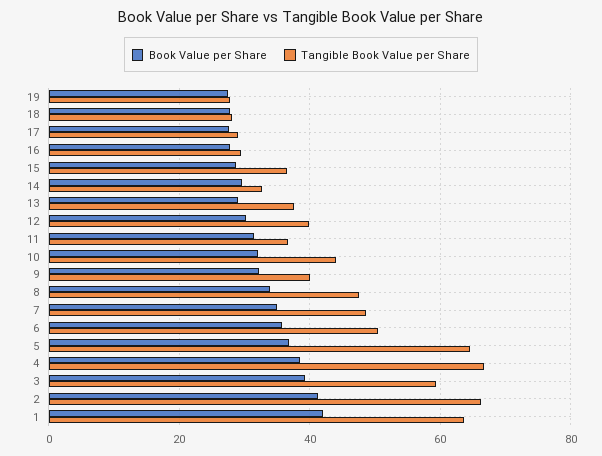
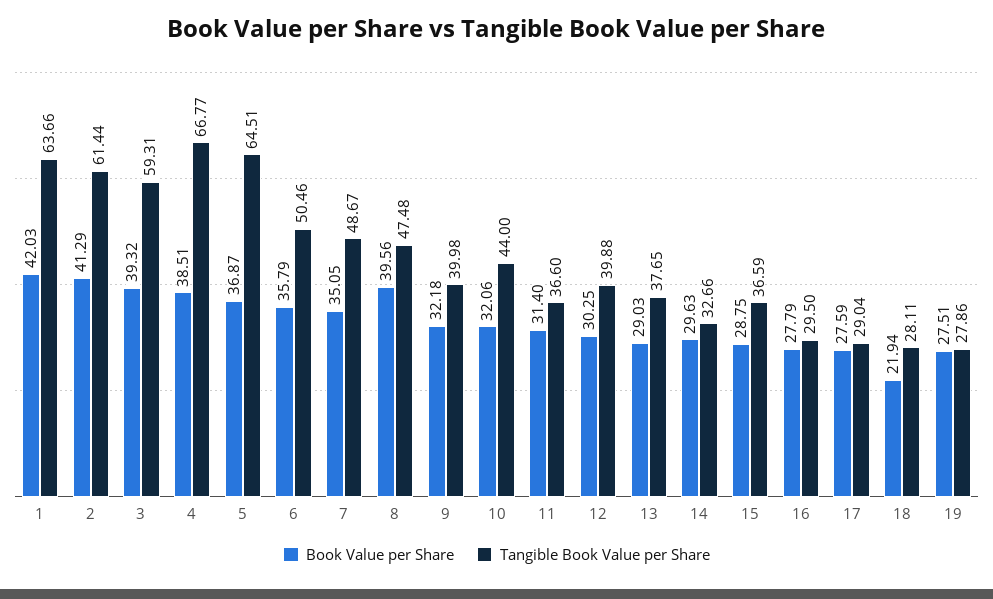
Book Value per Share, 18: 28 -> 21.94
Book Value per Share, 8: 34 -> 39.56
Tangible Book Value per Share, 2: 66 -> 61.44

